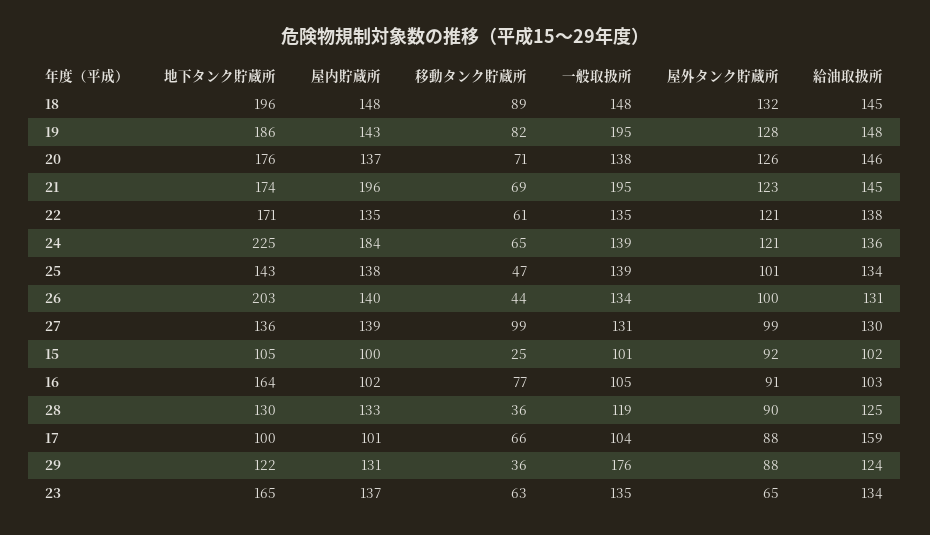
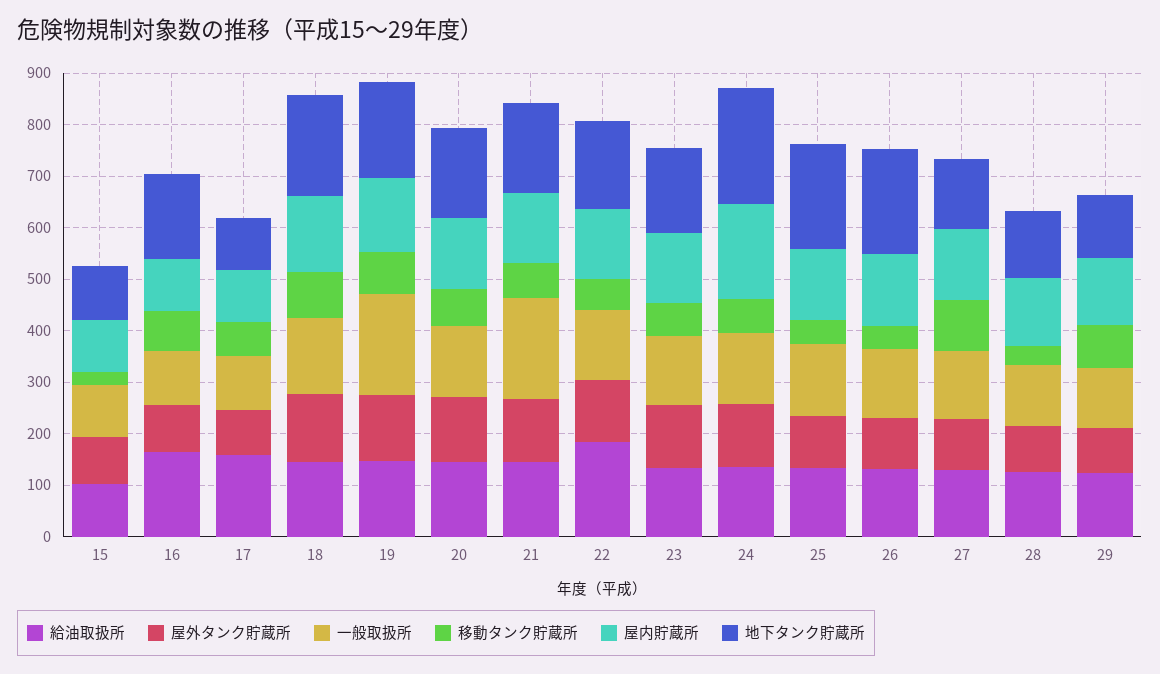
屋内貯蔵所, 21: 196 -> 140
給油取扱所, 22: 138 -> 180
地下タンク貯蔵所, 25: 143 -> 200
給油取扱所, 16: 103 -> 160
移動タンク貯蔵所, 29: 36 -> 80
一般取扱所, 29: 176 -> 120
屋外タンク貯蔵所, 23: 65 -> 120

